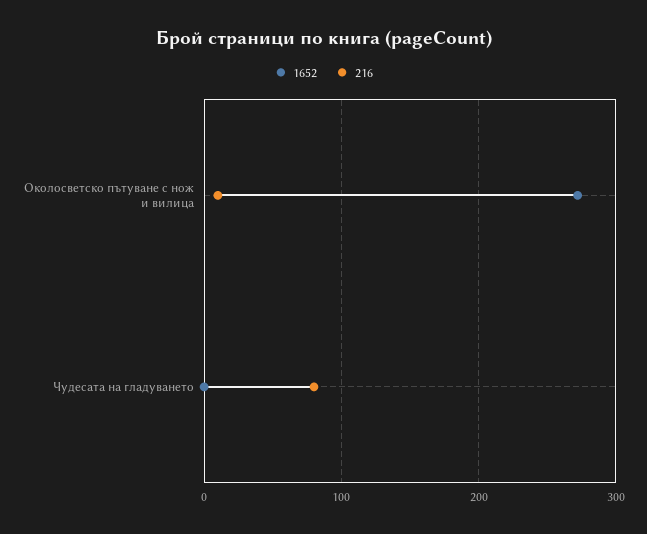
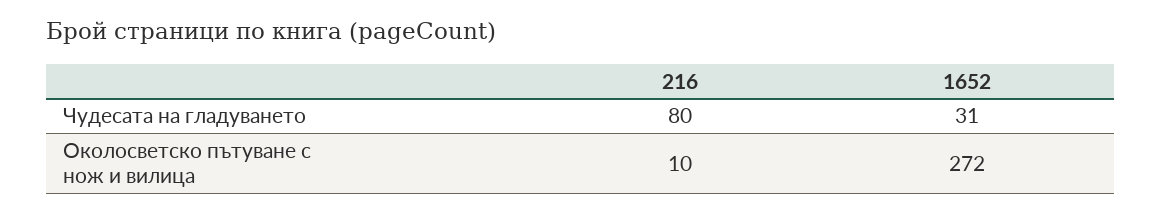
1652, Чудесата на гладуването: 0 -> 31

